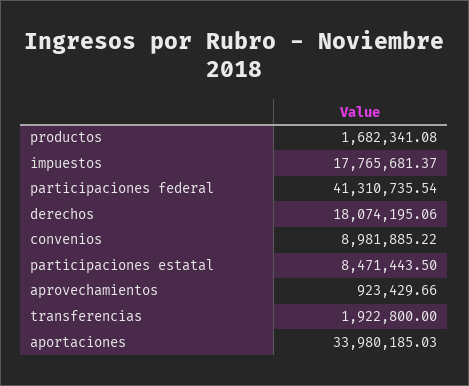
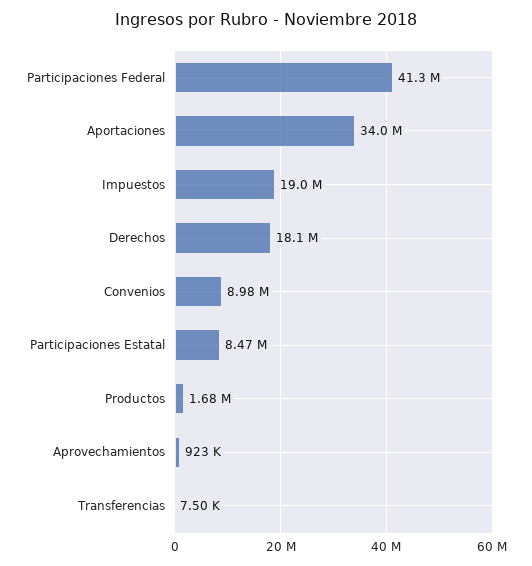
impuestos: 17765681.37 -> 19000000
transferencias: 1922800 -> 7500

